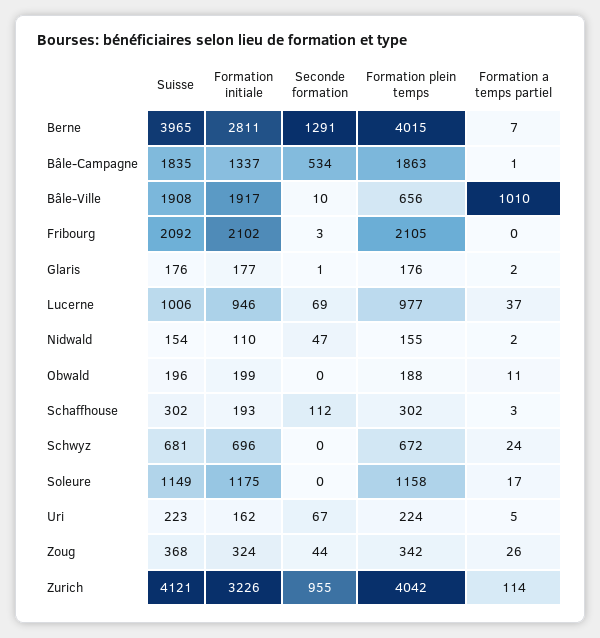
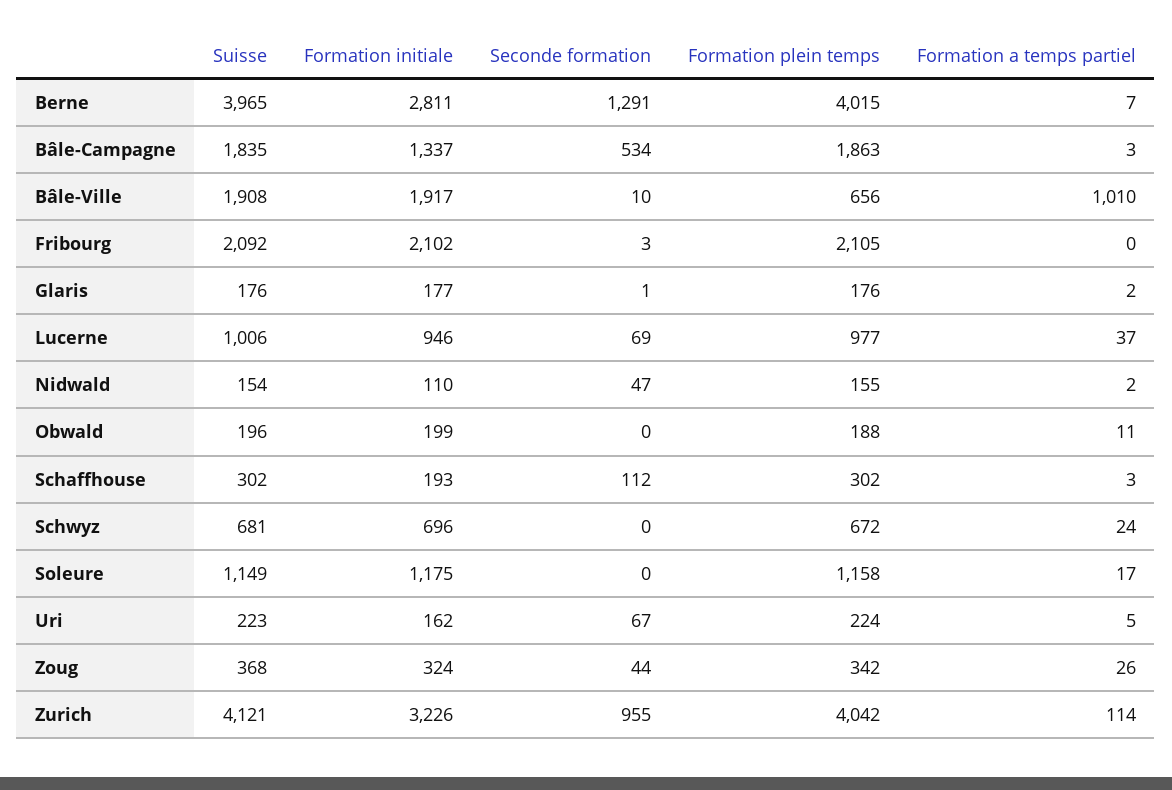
Formation a temps partiel, Bâle-Campagne: 1 -> 3

